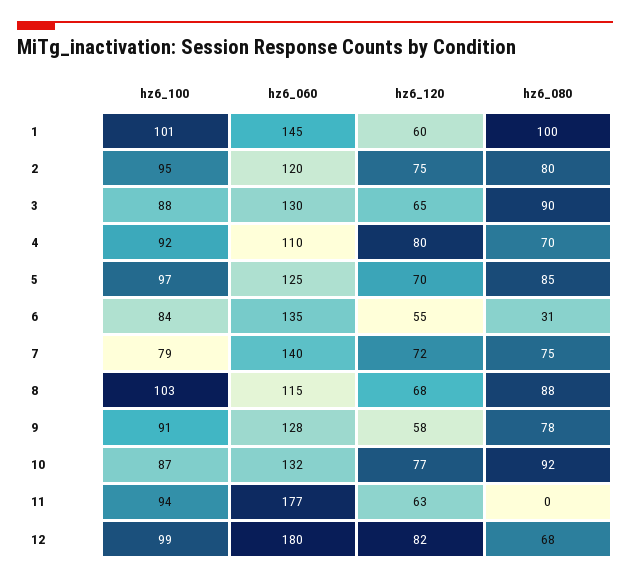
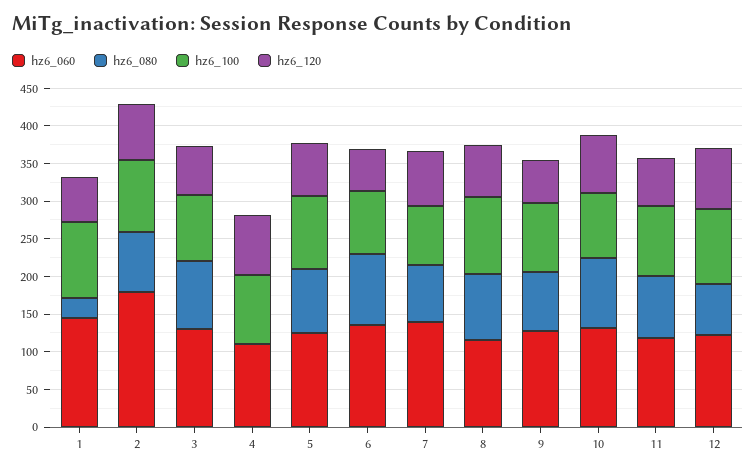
hz6_080, 1: 100 -> 25
hz6_060, 2: 120 -> 175
hz6_080, 4: 70 -> 0
hz6_080, 6: 31 -> 100
hz6_060, 11: 177 -> 125
hz6_080, 11: 0 -> 75
hz6_060, 12: 180 -> 125

